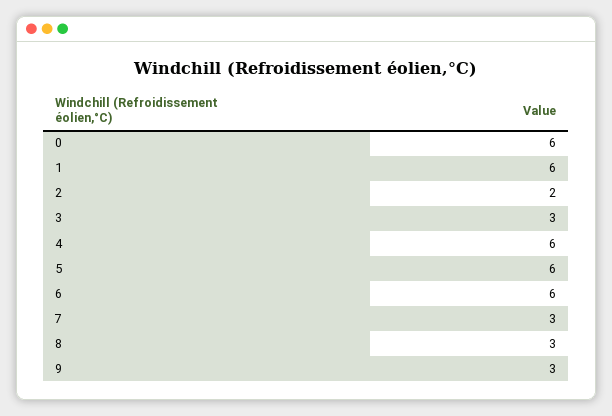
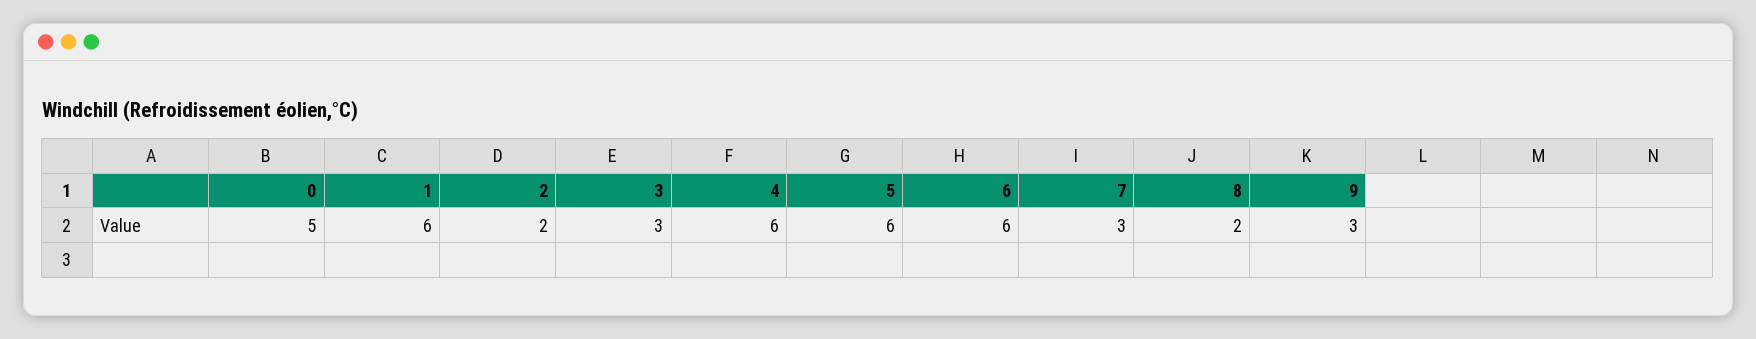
0: 6 -> 5
8: 3 -> 2

